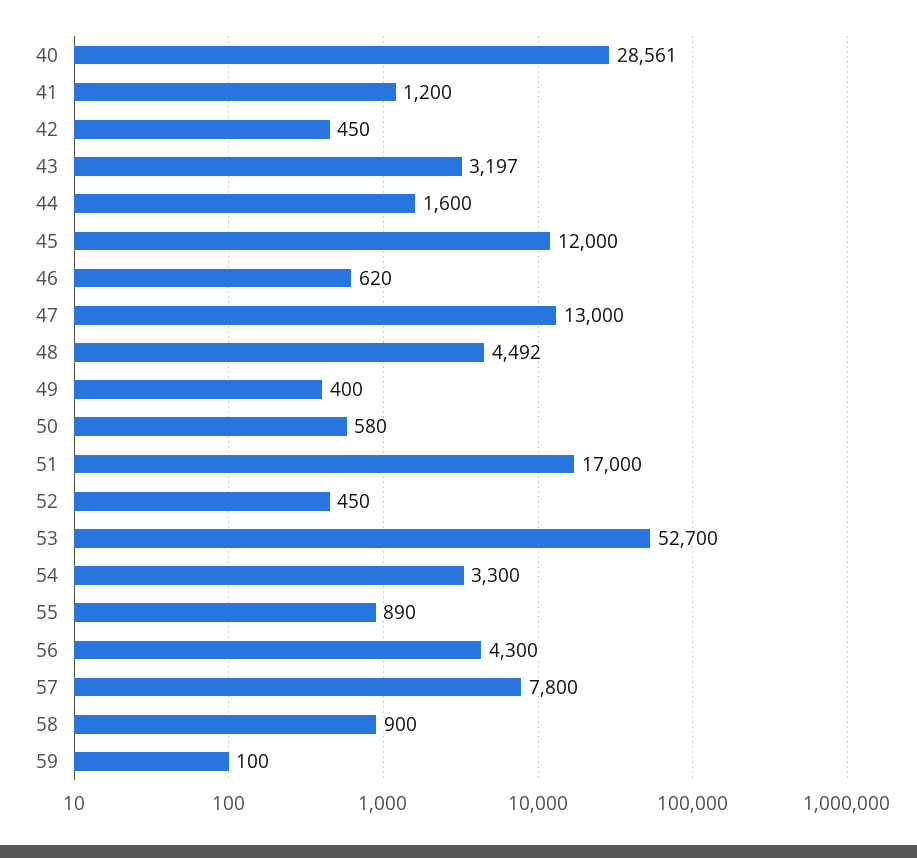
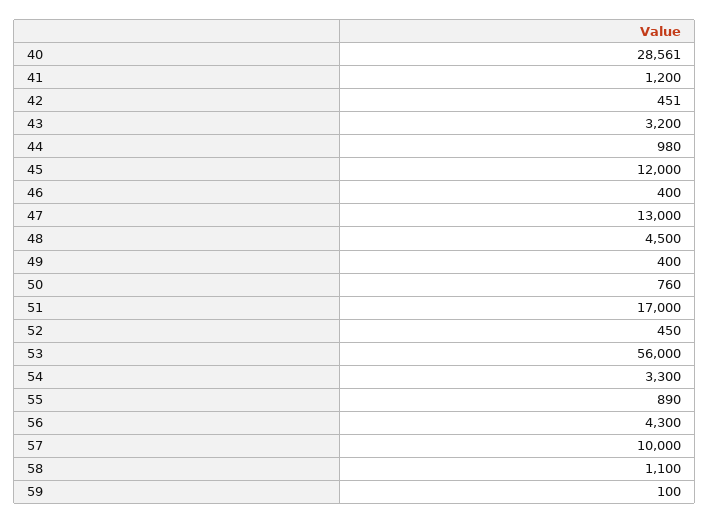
42: 450 -> 451
43: 3197 -> 3200
44: 1600 -> 980
46: 620 -> 400
48: 4492 -> 4500
50: 580 -> 760
53: 52700 -> 56000
57: 7800 -> 10000
58: 900 -> 1100

